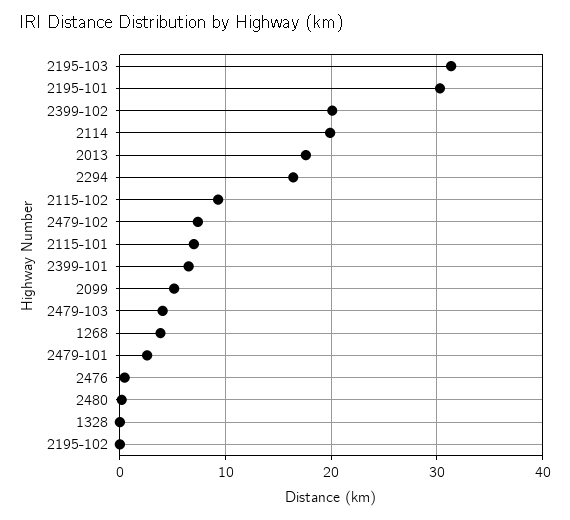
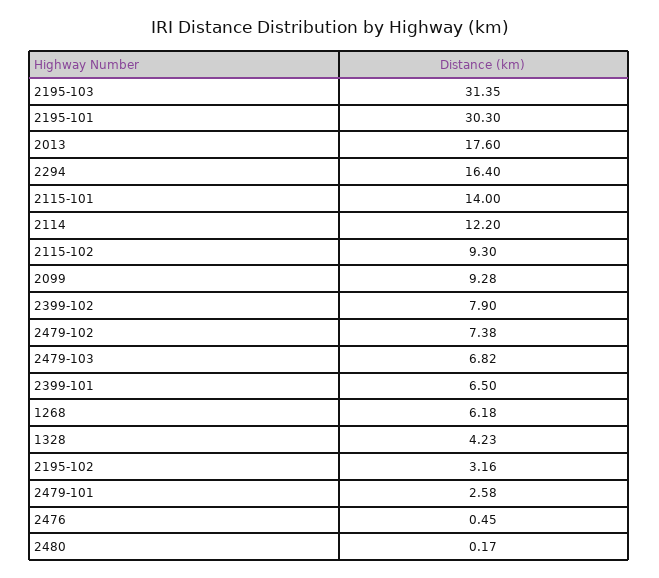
2399-102: 20 -> 7.9
2114: 20 -> 12.2
2115-101: 7 -> 14
2099: 5 -> 9.28
2479-103: 4 -> 6.82
1268: 4 -> 6.18
1328: 0 -> 4.23
2195-102: 0 -> 3.16

